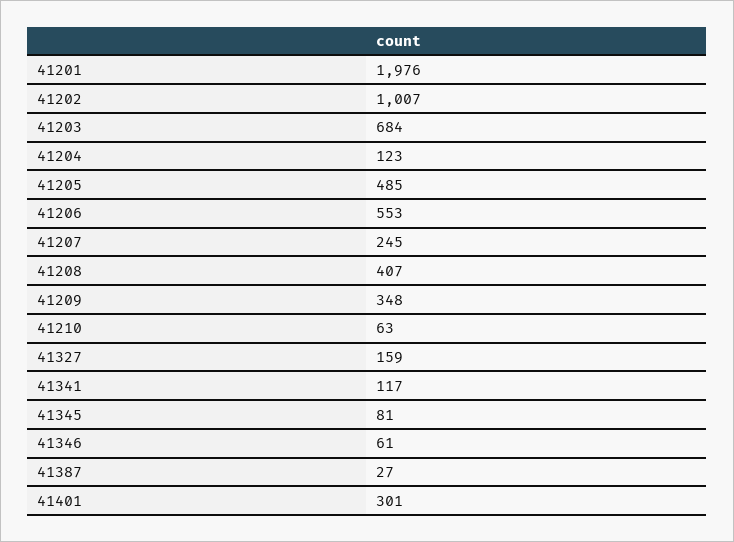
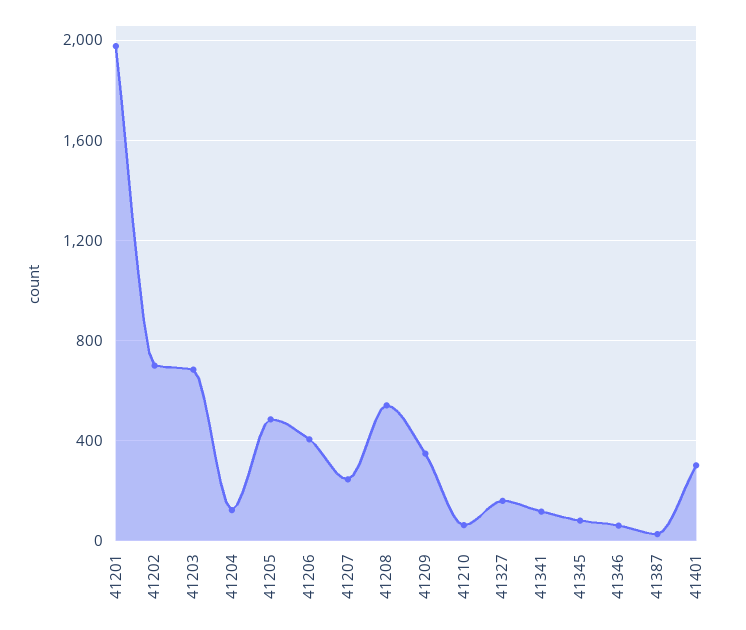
41202: 1007 -> 700
41206: 553 -> 400
41208: 407 -> 550

